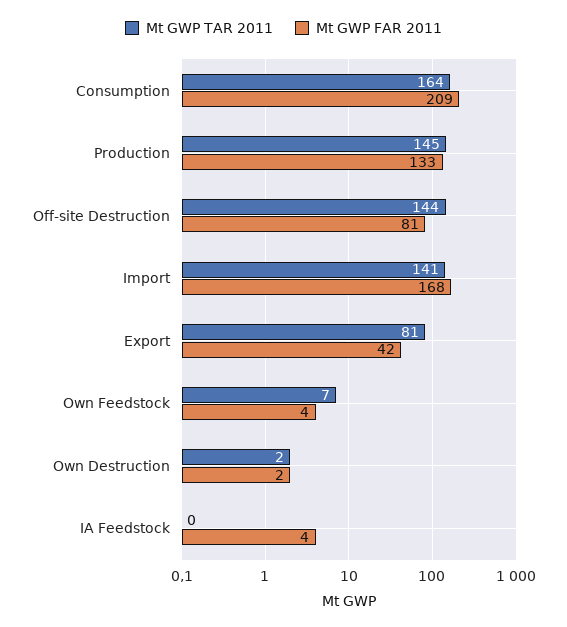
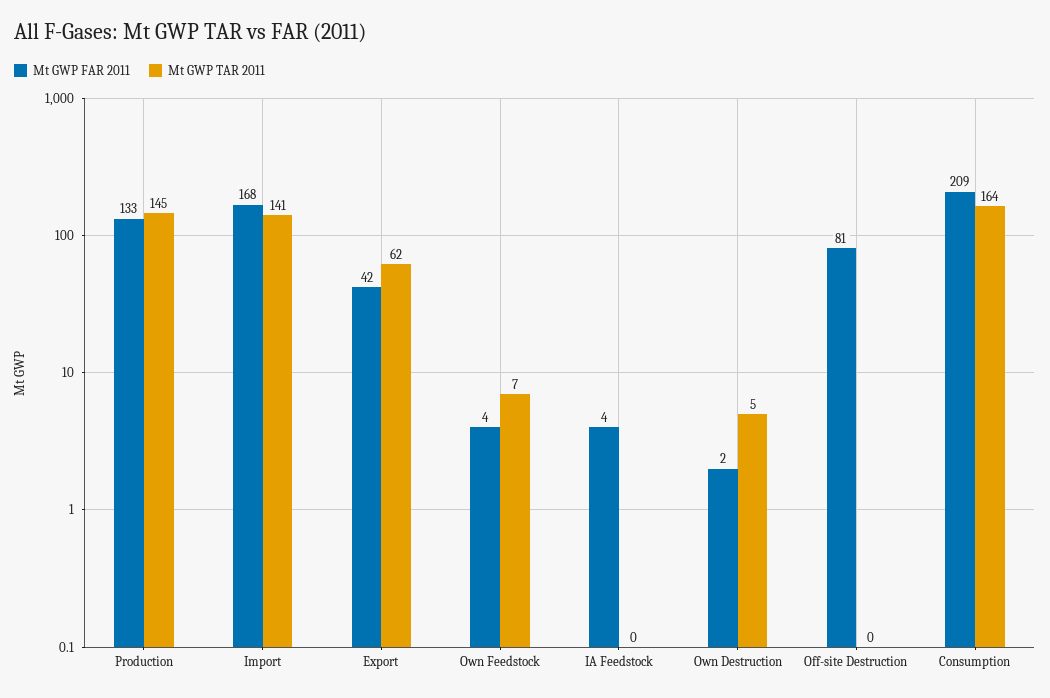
Mt GWP TAR 2011, Off-site Destruction: 144 -> 0
Mt GWP TAR 2011, Export: 81 -> 62
Mt GWP TAR 2011, Own Destruction: 2 -> 5

